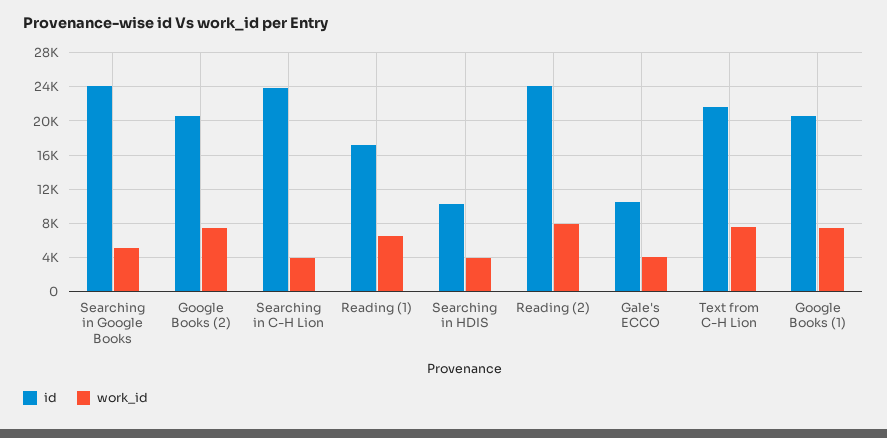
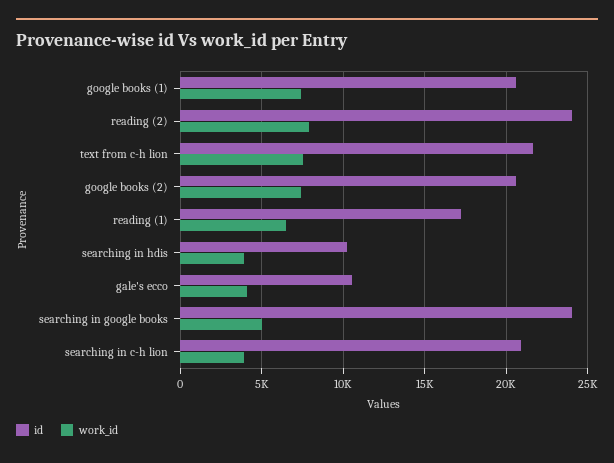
id, Searching in C-H Lion: 24000 -> 21000

